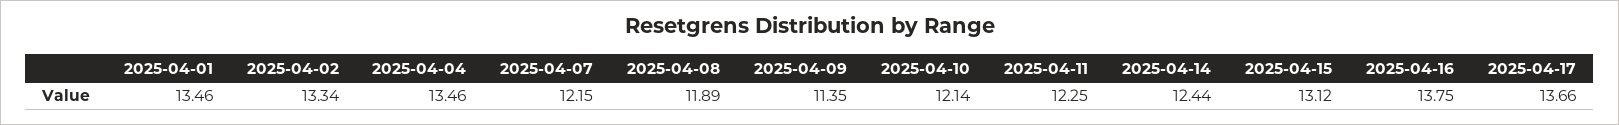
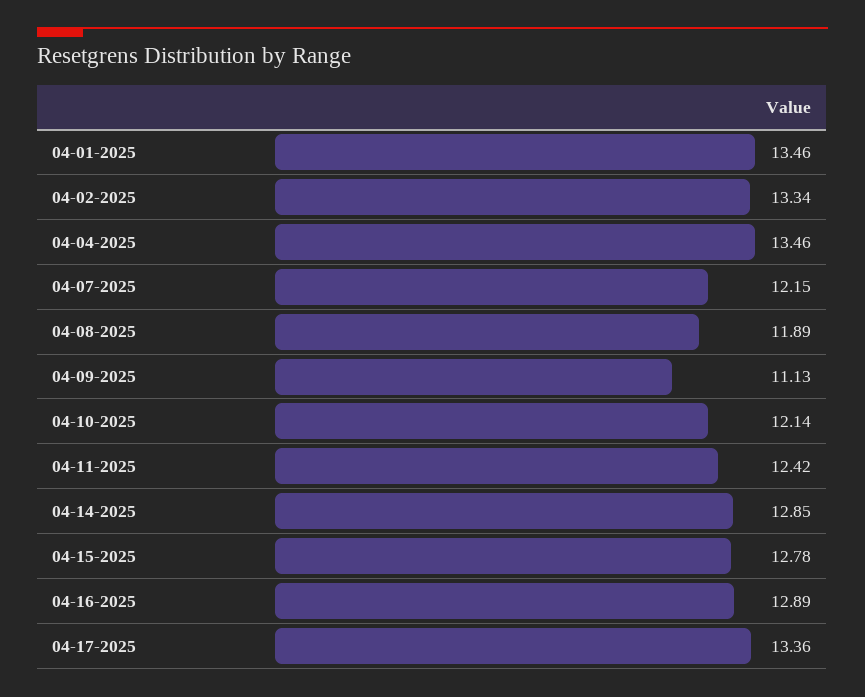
2025-04-09: 11.35 -> 11.13
2025-04-11: 12.25 -> 12.42
2025-04-14: 12.44 -> 12.85
2025-04-15: 13.12 -> 12.78
2025-04-16: 13.75 -> 12.89
2025-04-17: 13.66 -> 13.36

